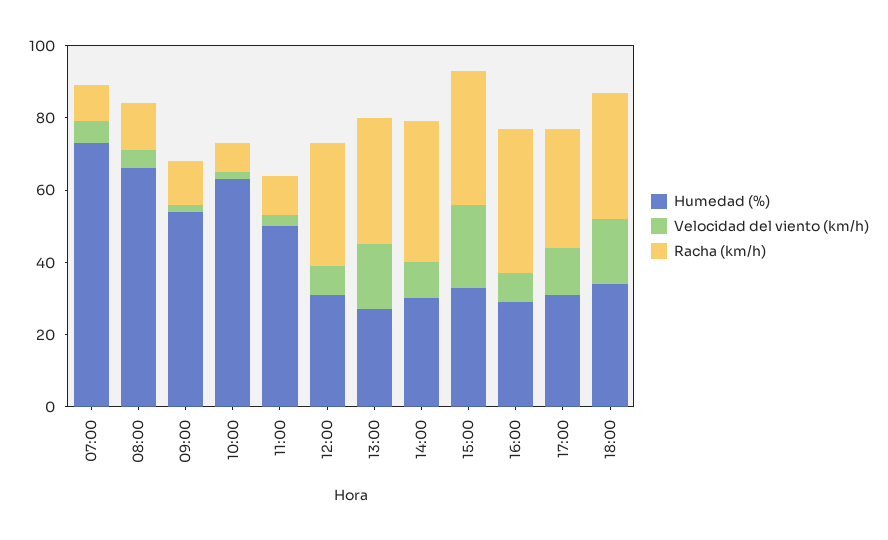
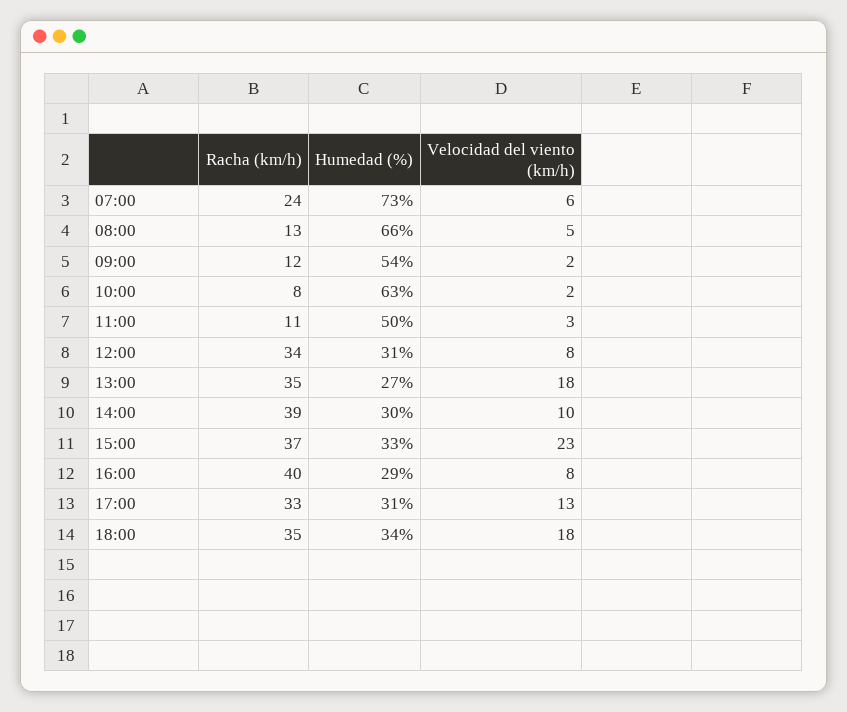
Racha (km/h), 07:00: 10 -> 24

